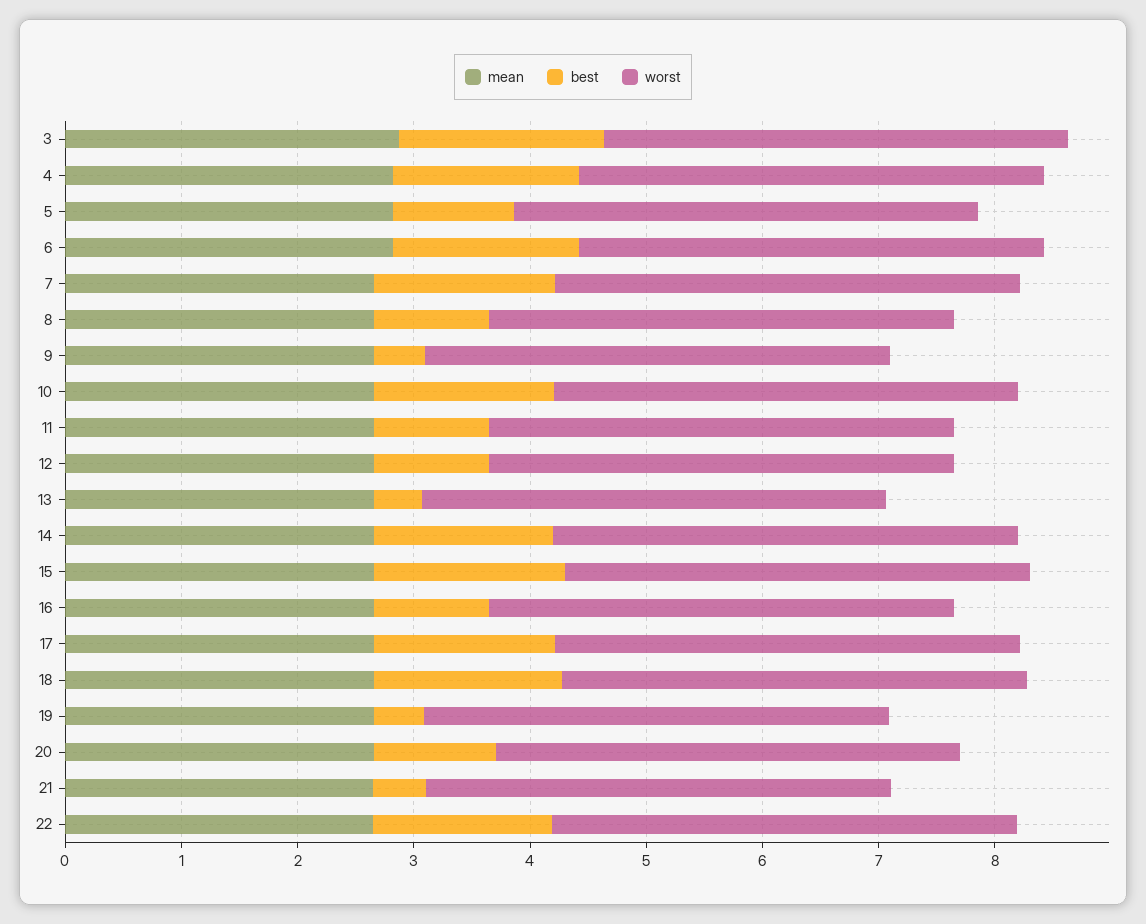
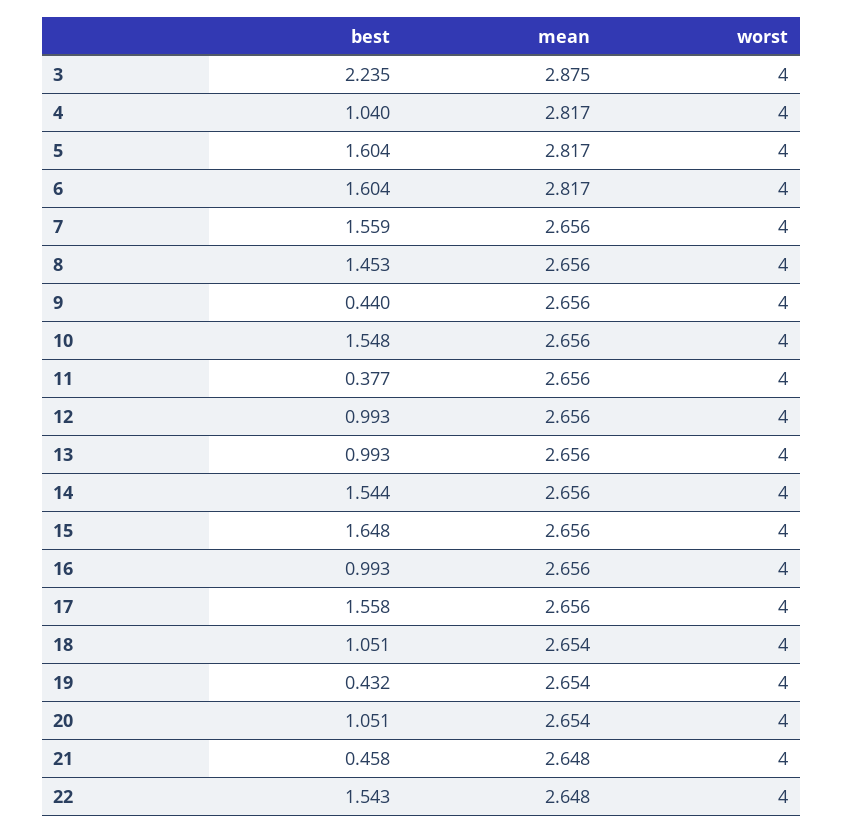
best, 3: 1.8 -> 2.235
best, 4: 1.6 -> 1.04
best, 5: 1 -> 1.604
best, 8: 1 -> 1.453
best, 11: 1 -> 0.377
best, 13: 0.4 -> 0.993
best, 18: 1.6 -> 1.051

